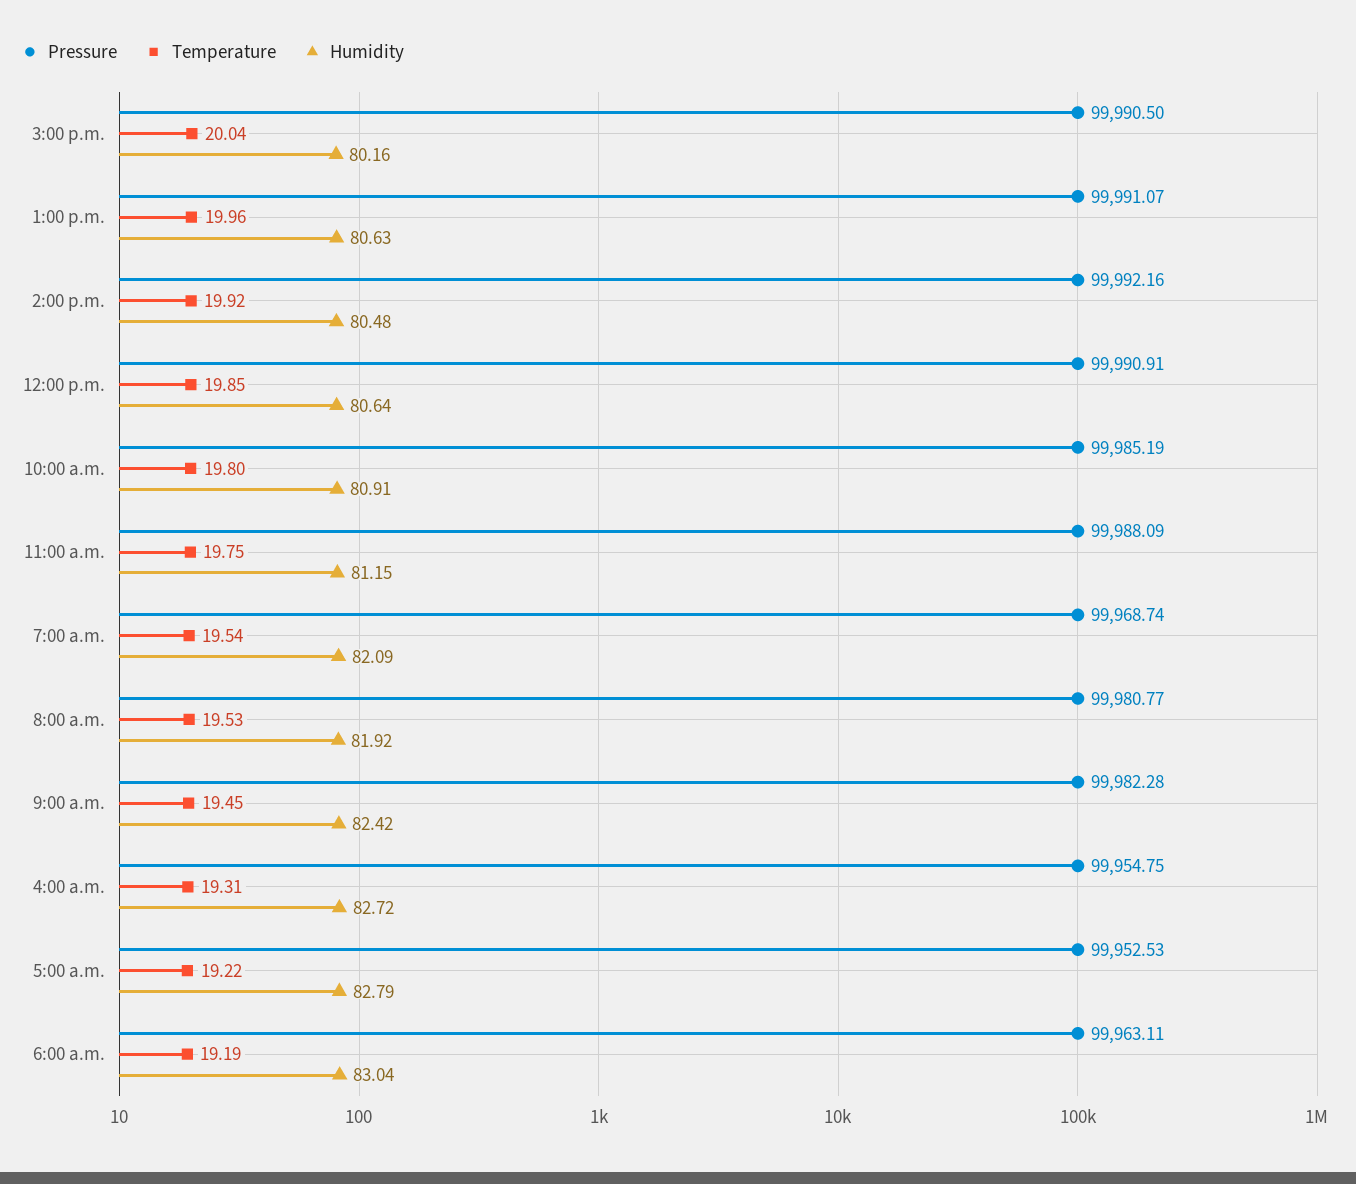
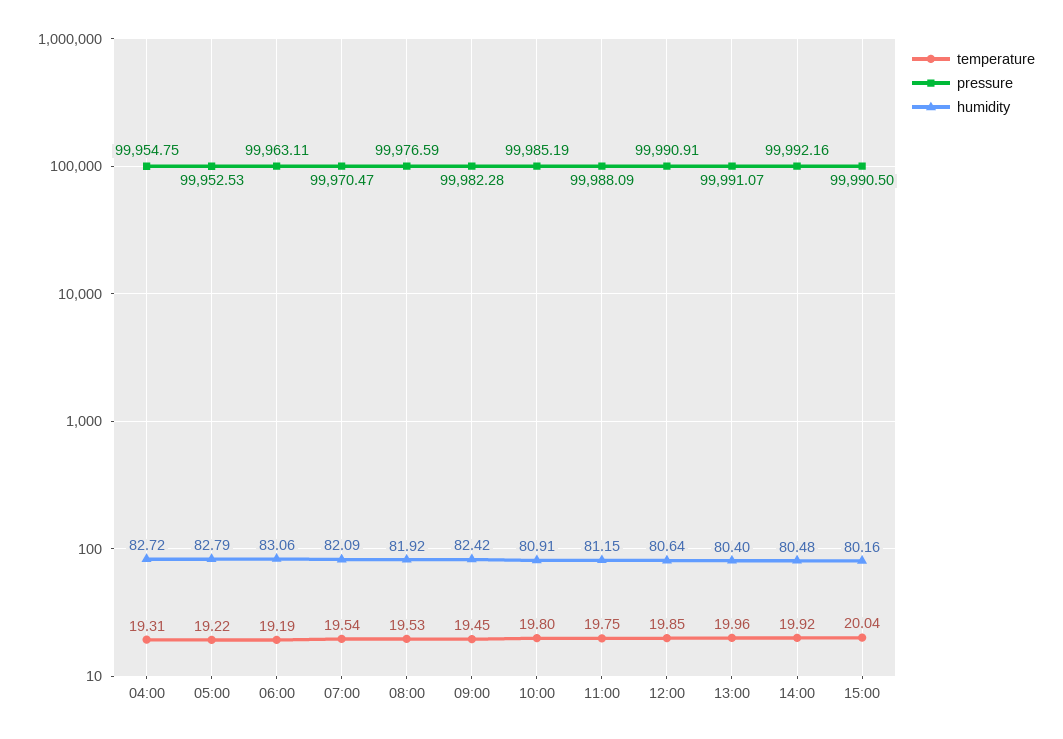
Humidity, 1:00 p.m.: 80.63 -> 80.4
Pressure, 7:00 a.m.: 99968.74 -> 99970.47
Pressure, 8:00 a.m.: 99980.77 -> 99976.59
Humidity, 6:00 a.m.: 83.04 -> 83.06

